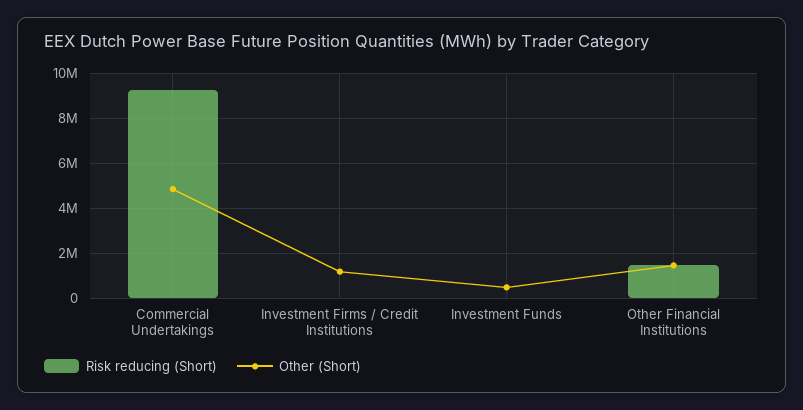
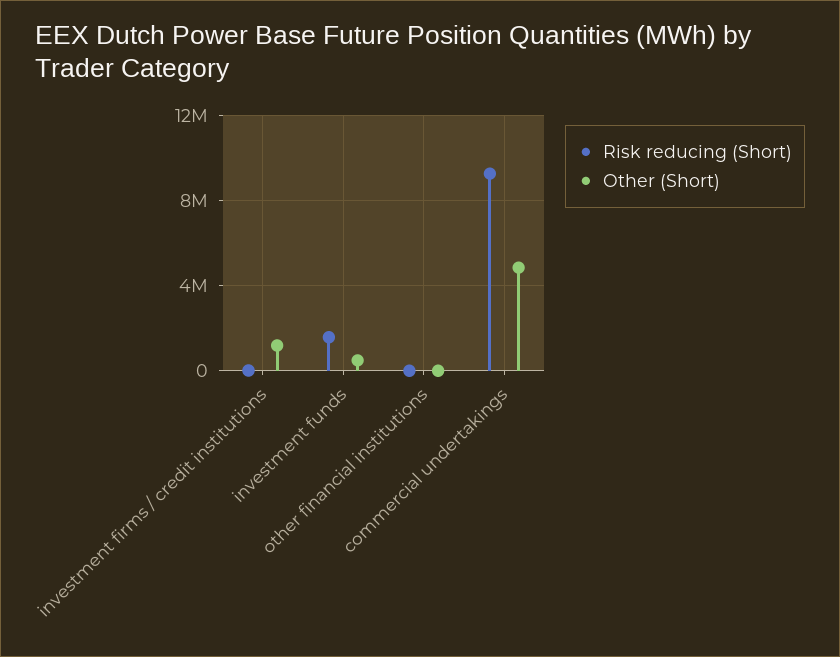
Risk reducing (Short), Investment Funds: 0 -> 1500000
Risk reducing (Short), Other Financial Institutions: 1500000 -> 0
Other (Short), Other Financial Institutions: 1500000 -> 0

